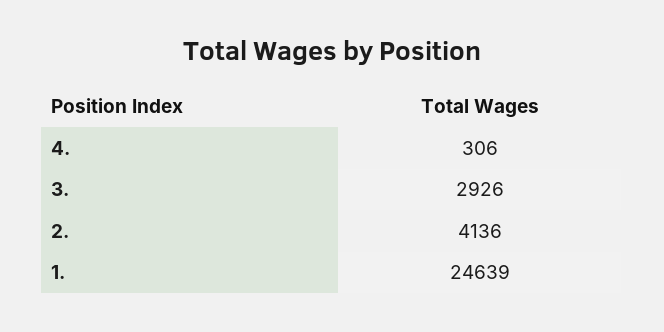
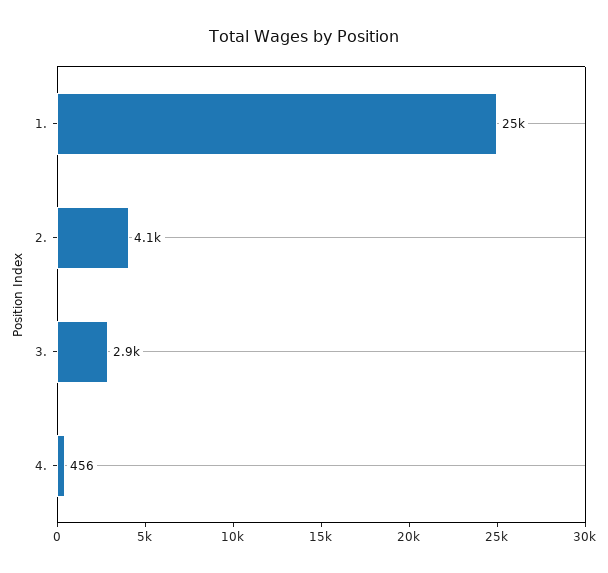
4.: 306 -> 456

